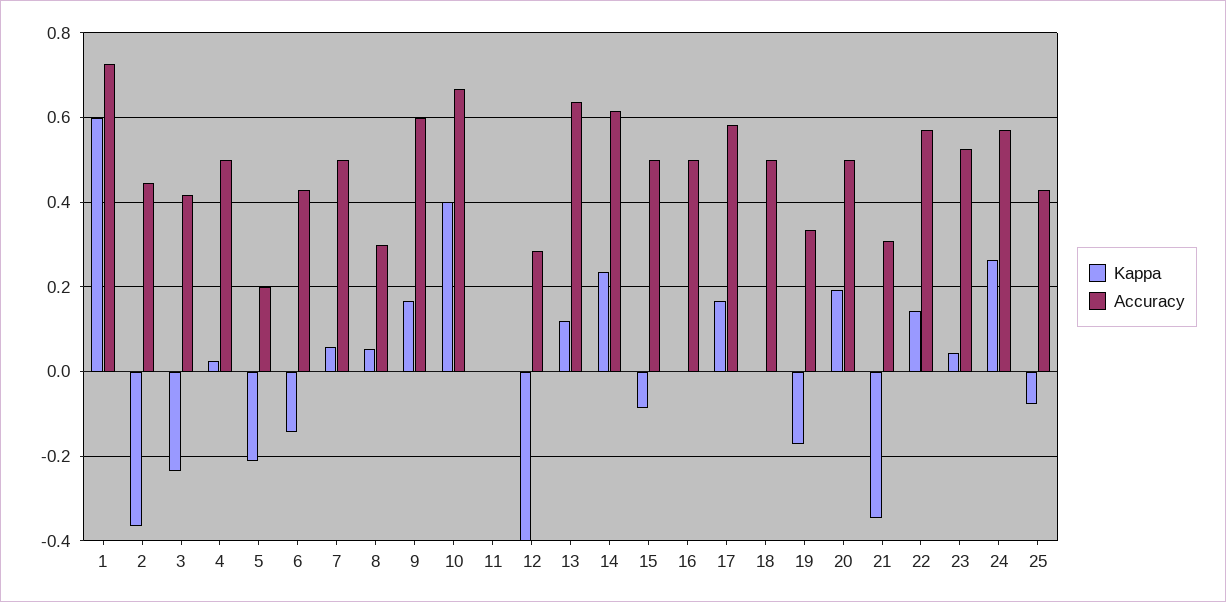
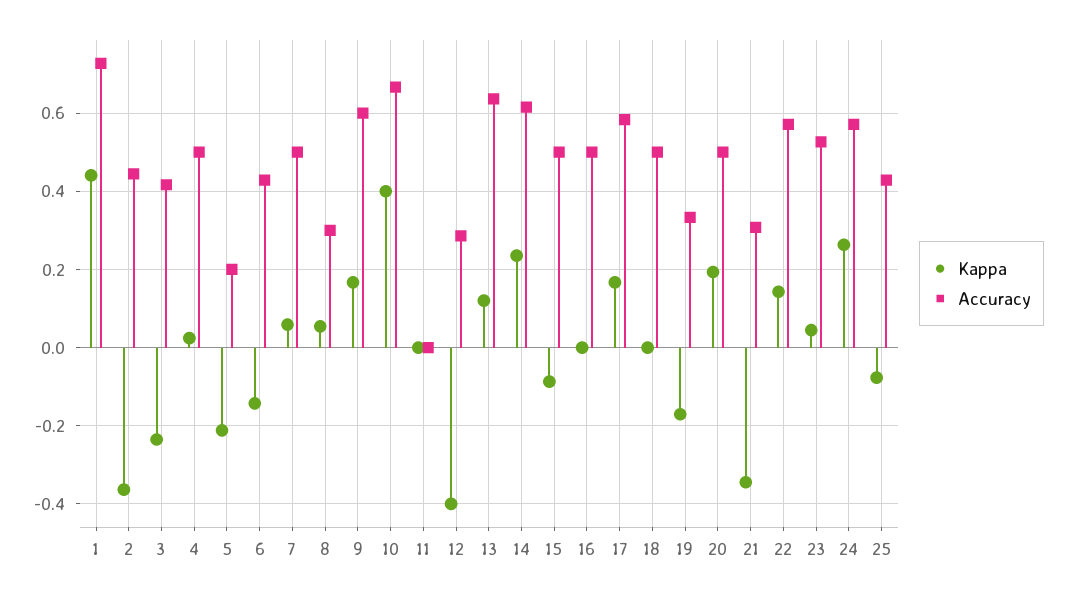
Kappa, 1: 0.6 -> 0.44

